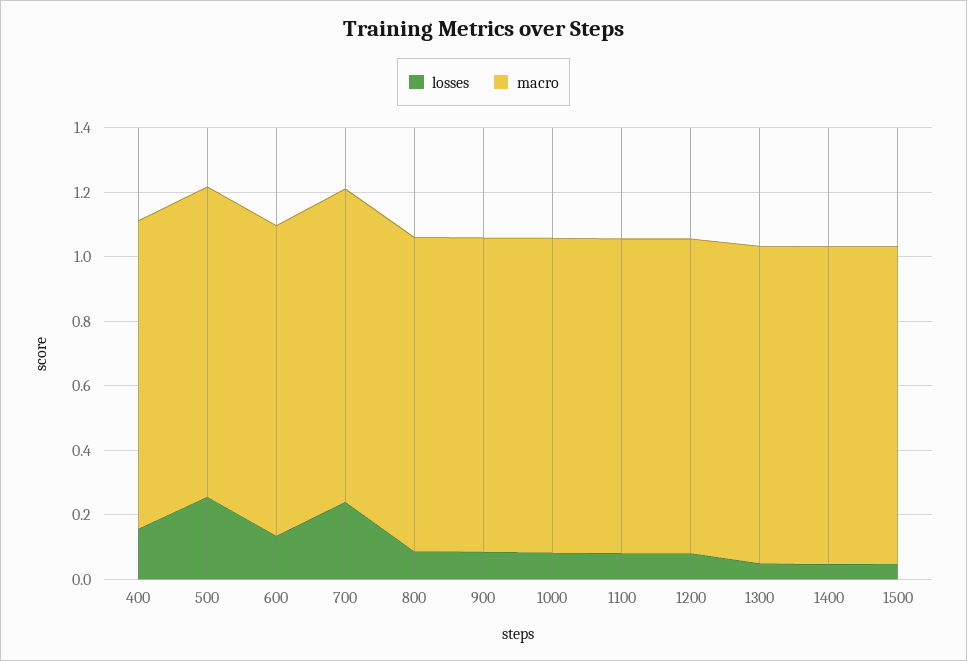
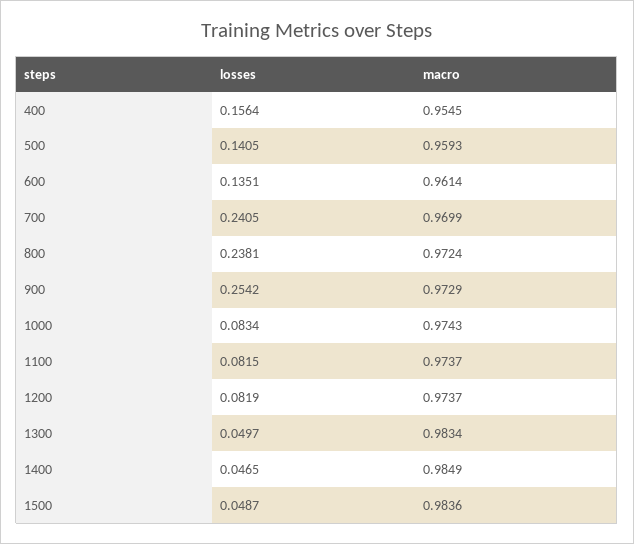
losses, 500: 0.25 -> 0.1405
losses, 800: 0.1 -> 0.2381
losses, 900: 0.1 -> 0.2542

